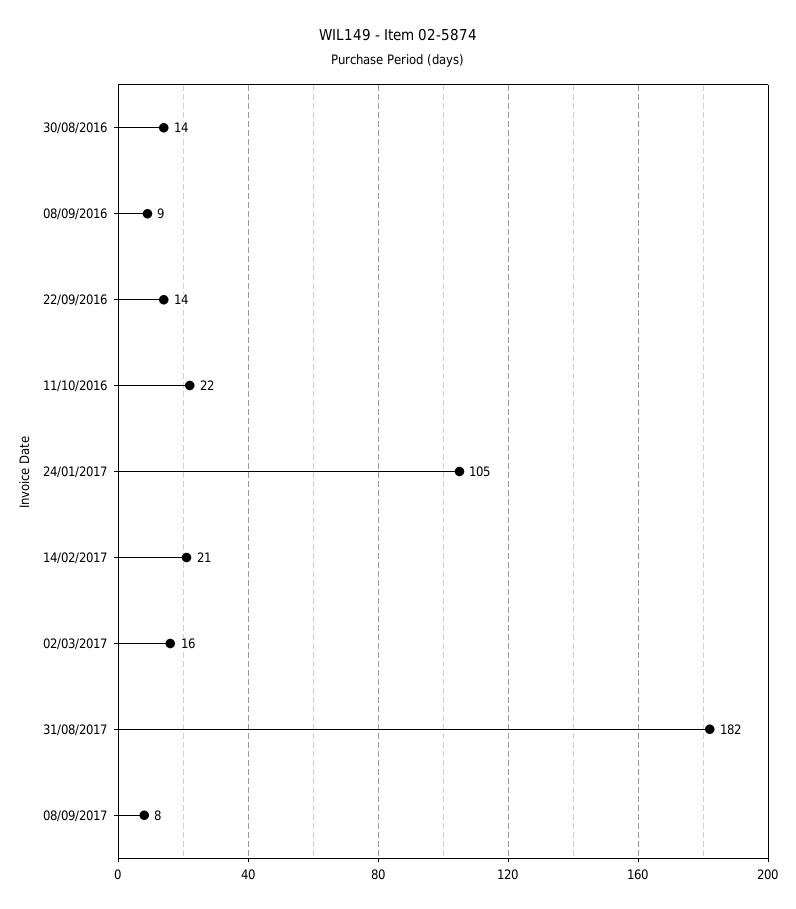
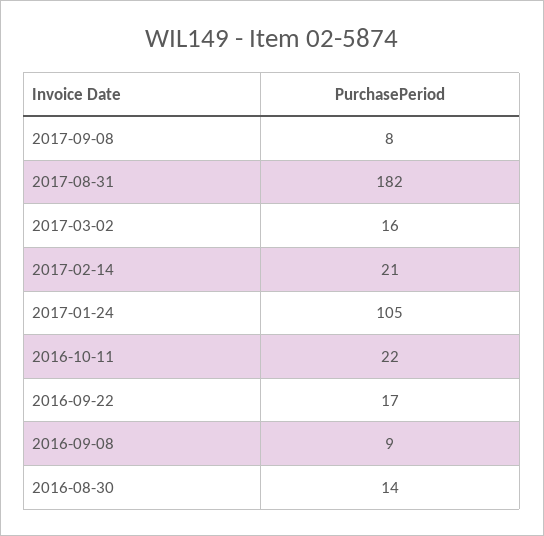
22/09/2016: 14 -> 17

